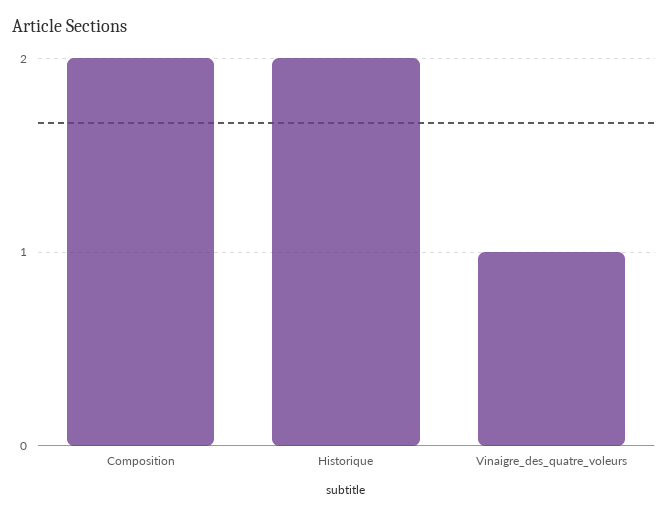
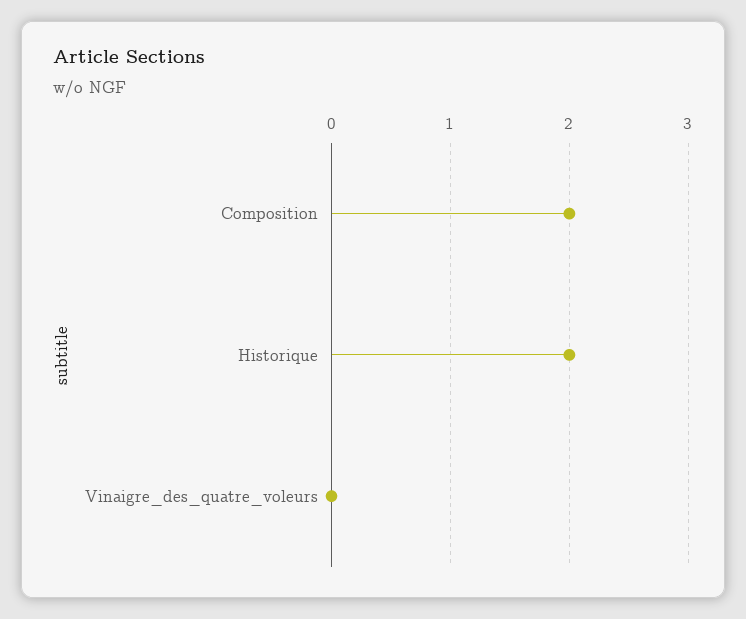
Vinaigre_des_quatre_voleurs: 1 -> 0

